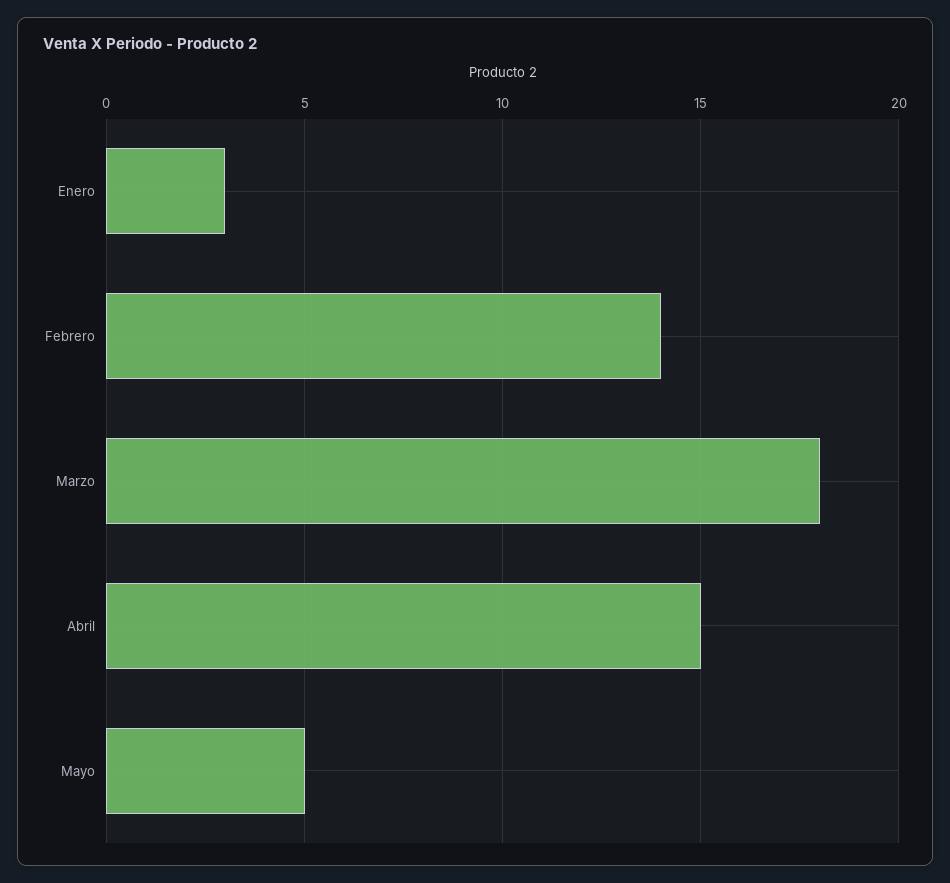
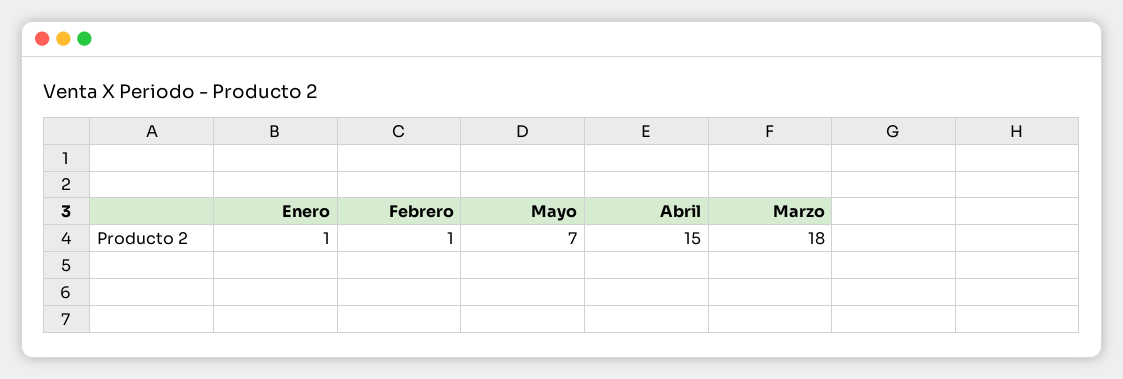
Enero: 3 -> 1
Febrero: 14 -> 1
Mayo: 5 -> 7

